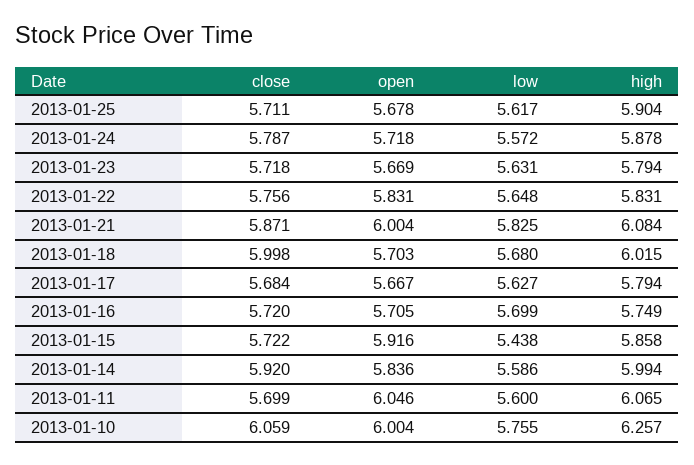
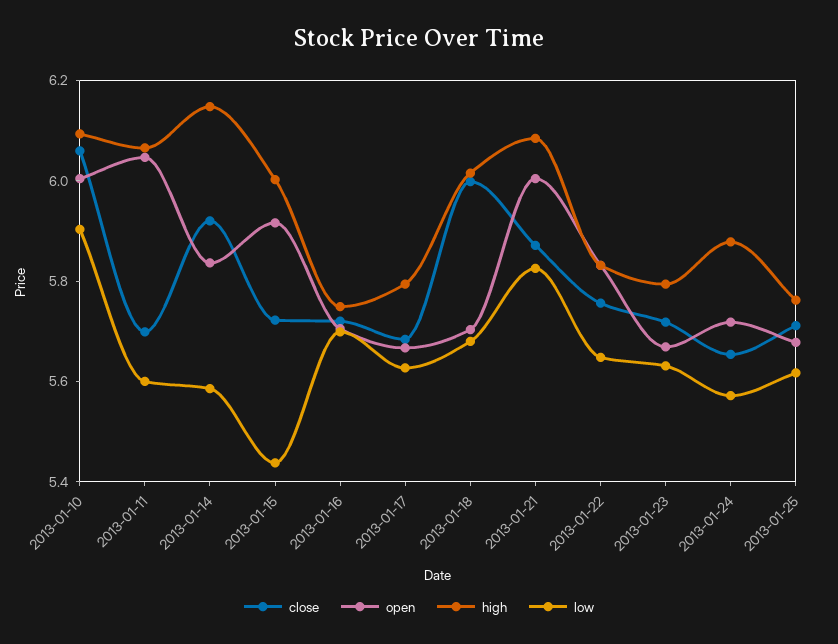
high, 2013-01-25: 5.904 -> 5.75
close, 2013-01-24: 5.787 -> 5.65
high, 2013-01-15: 5.858 -> 6
high, 2013-01-14: 5.994 -> 6.15
low, 2013-01-10: 5.755 -> 5.9
high, 2013-01-10: 6.257 -> 6.1

